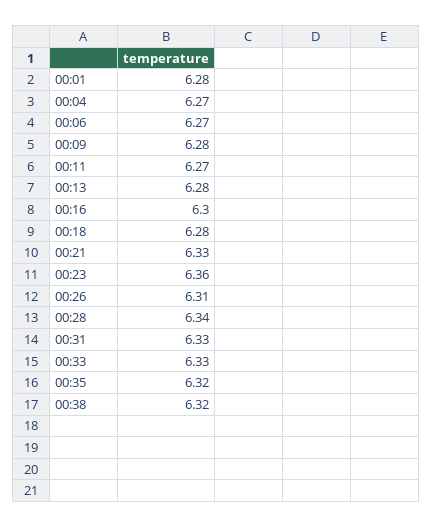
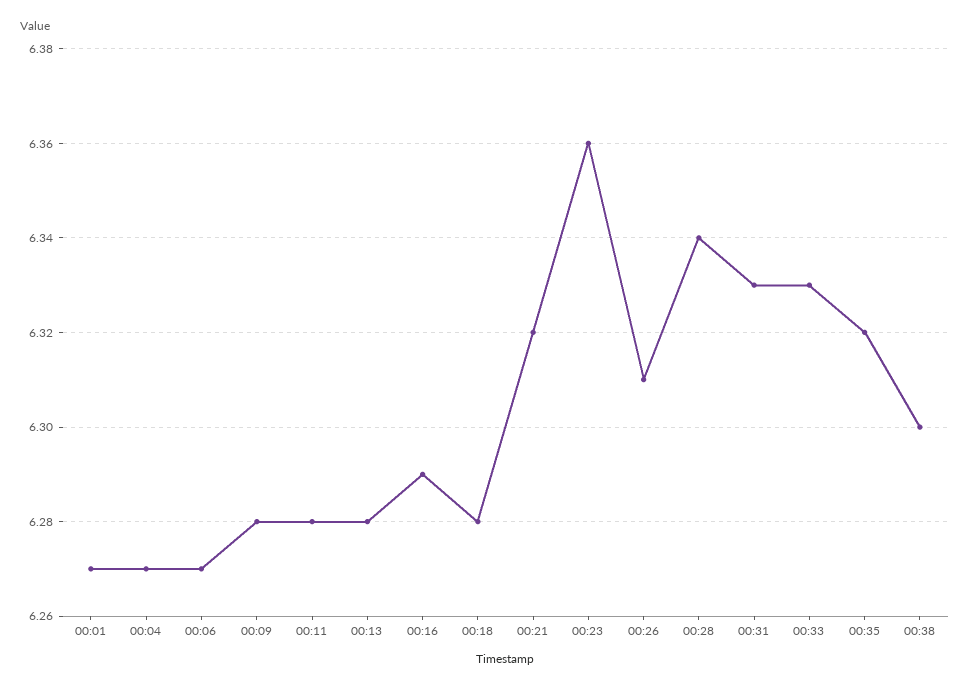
00:01: 6.28 -> 6.27
00:11: 6.27 -> 6.28
00:16: 6.3 -> 6.29
00:21: 6.33 -> 6.32
00:38: 6.32 -> 6.3

